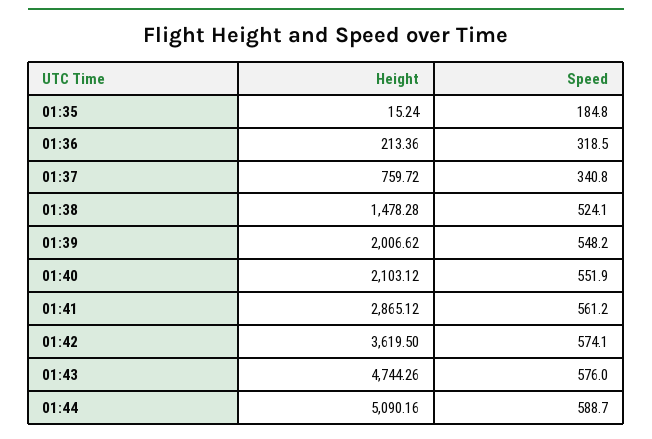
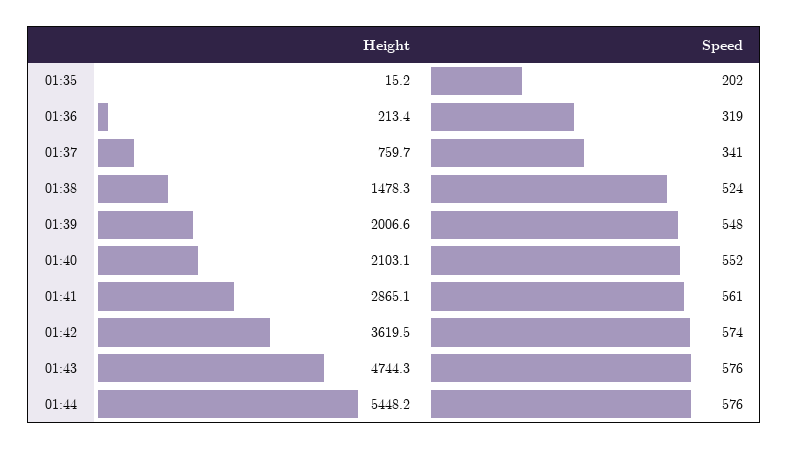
Speed, 01:35: 184.8 -> 202
Height, 01:44: 5090.16 -> 5448.2
Speed, 01:44: 588.7 -> 576

